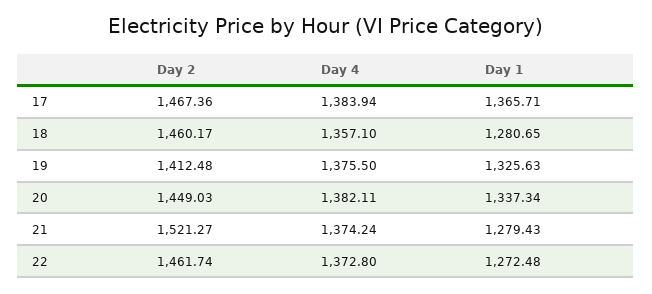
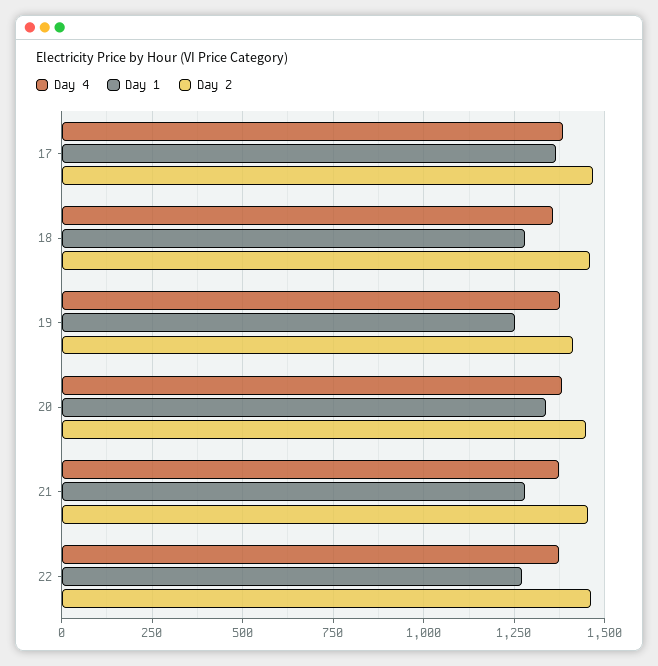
Day 1, 19: 1325.63 -> 1250
Day 2, 21: 1521.27 -> 1450

